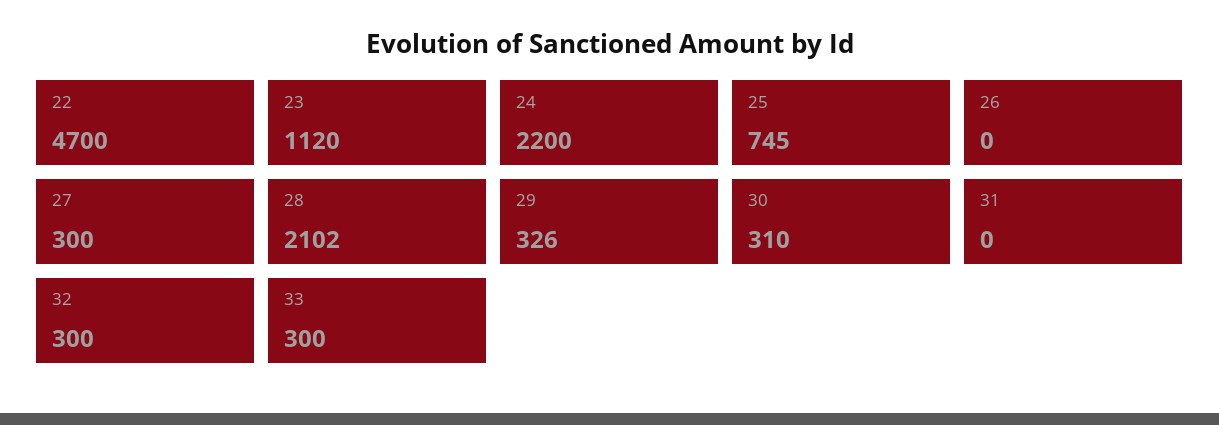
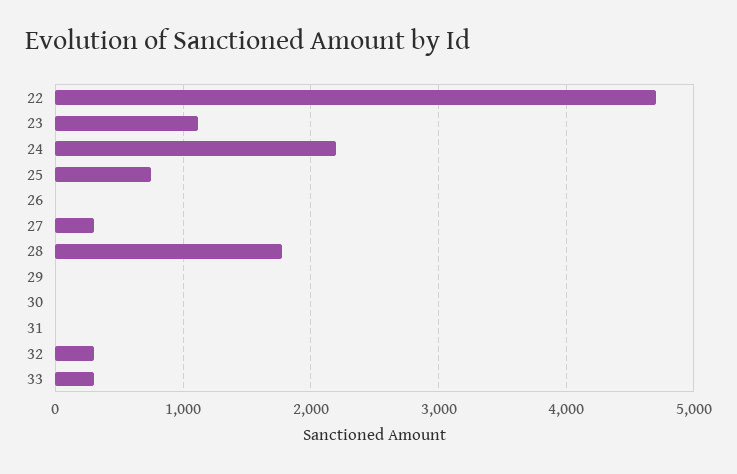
28: 2102 -> 1800
29: 326 -> 0
30: 310 -> 0

